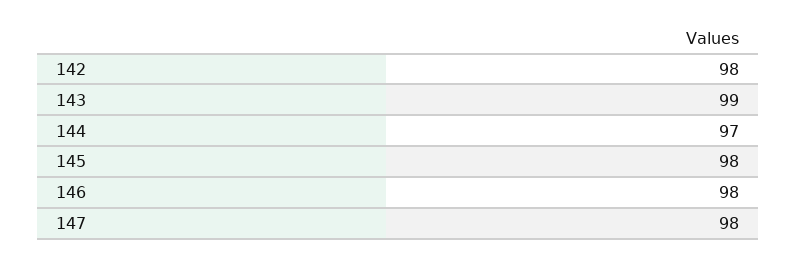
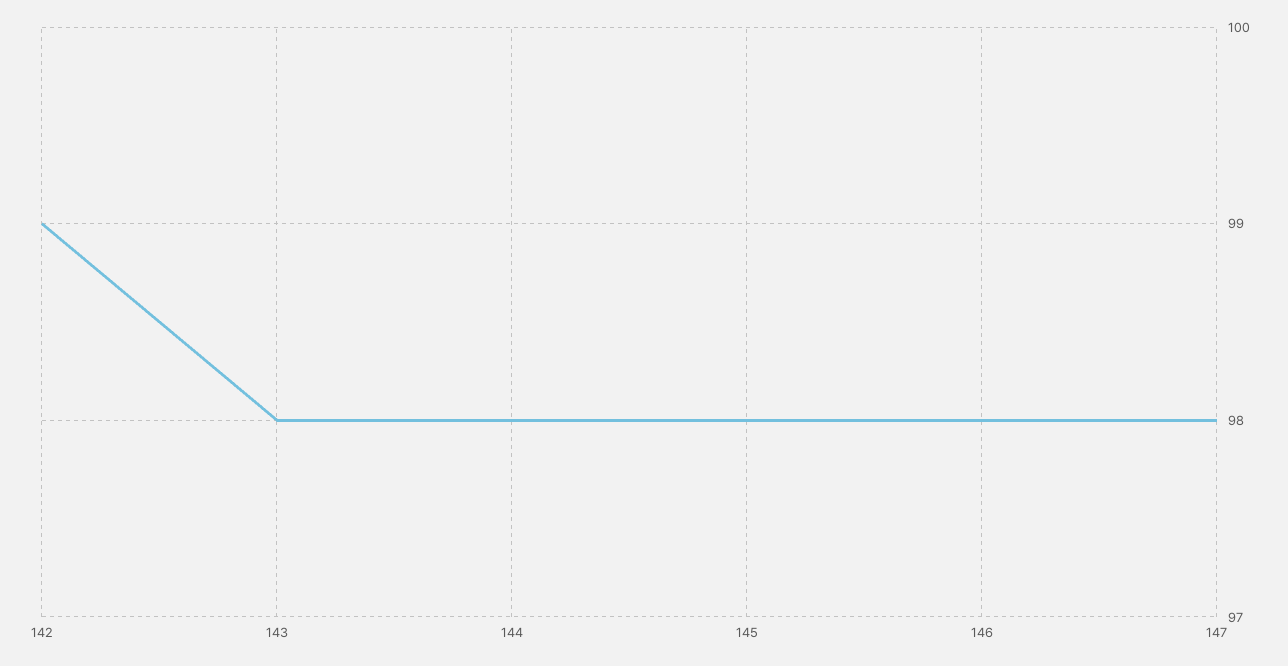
142: 98 -> 99
143: 99 -> 98
144: 97 -> 98

